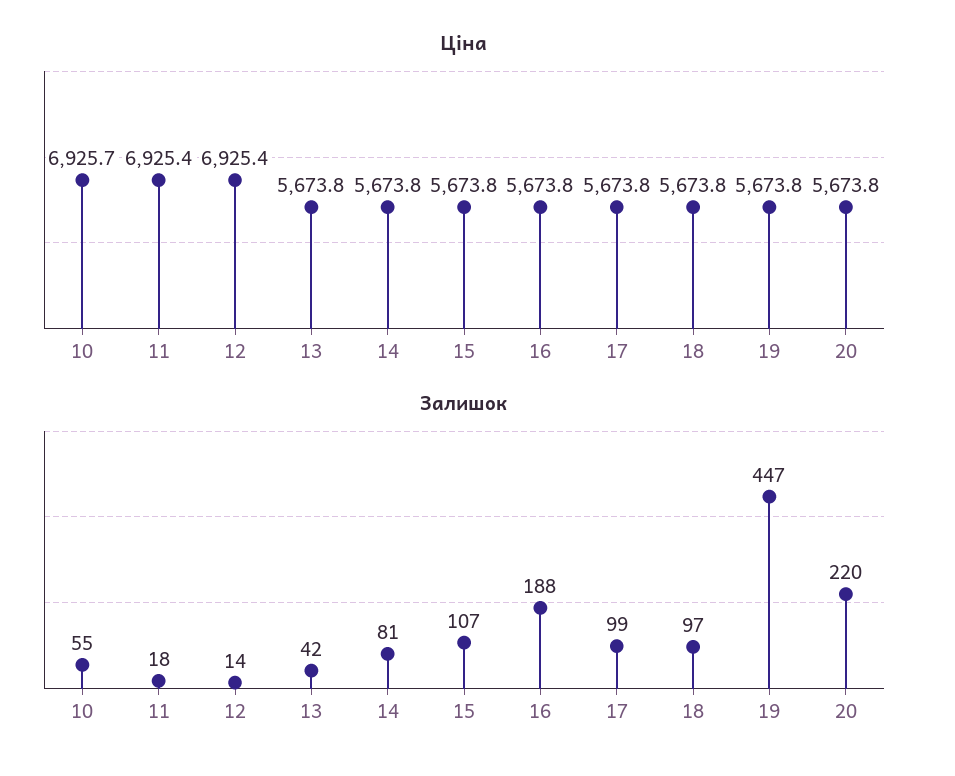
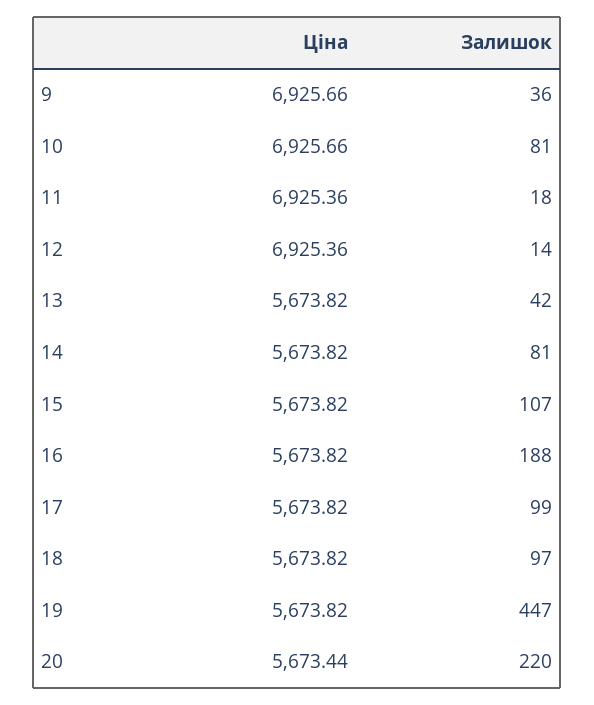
Ціна, 20: 5673.8 -> 5673.44
Залишок, 10: 55 -> 81
Ціна, 9: none -> 6925.66
Залишок, 9: none -> 36

